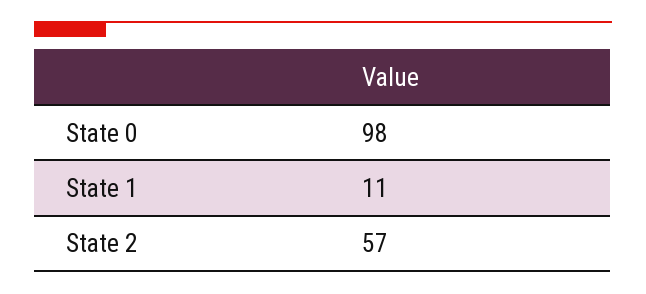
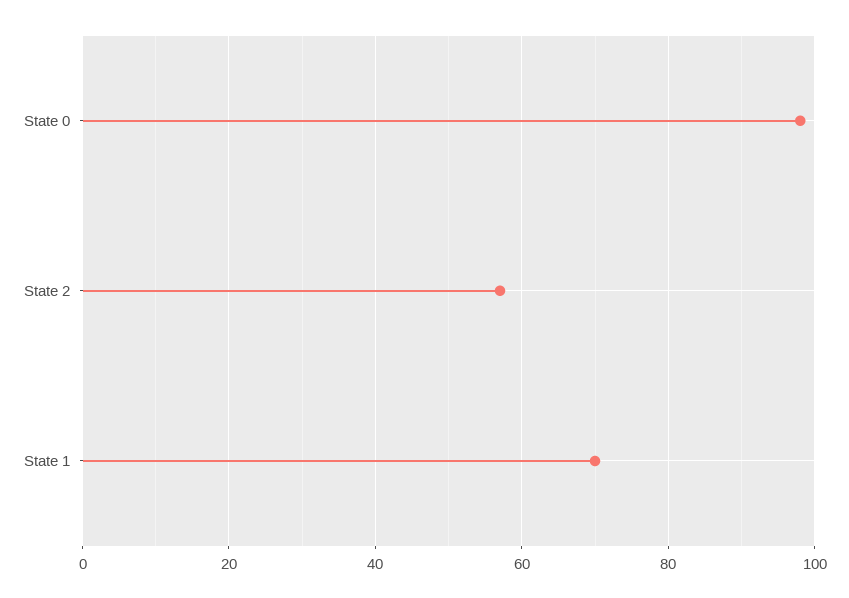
State 1: 11 -> 70

